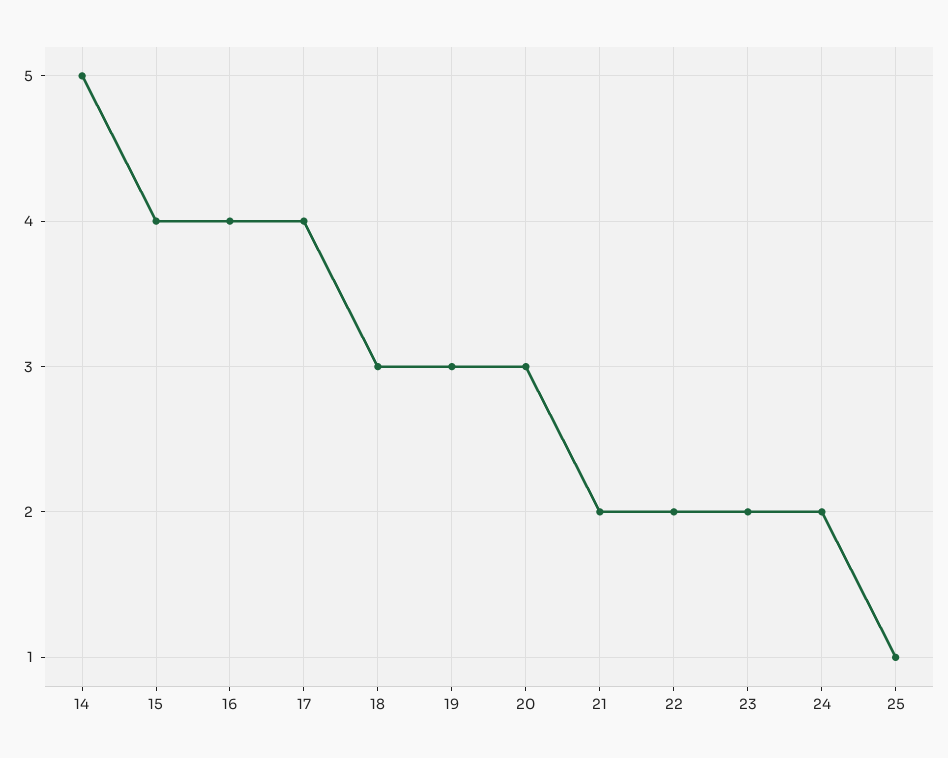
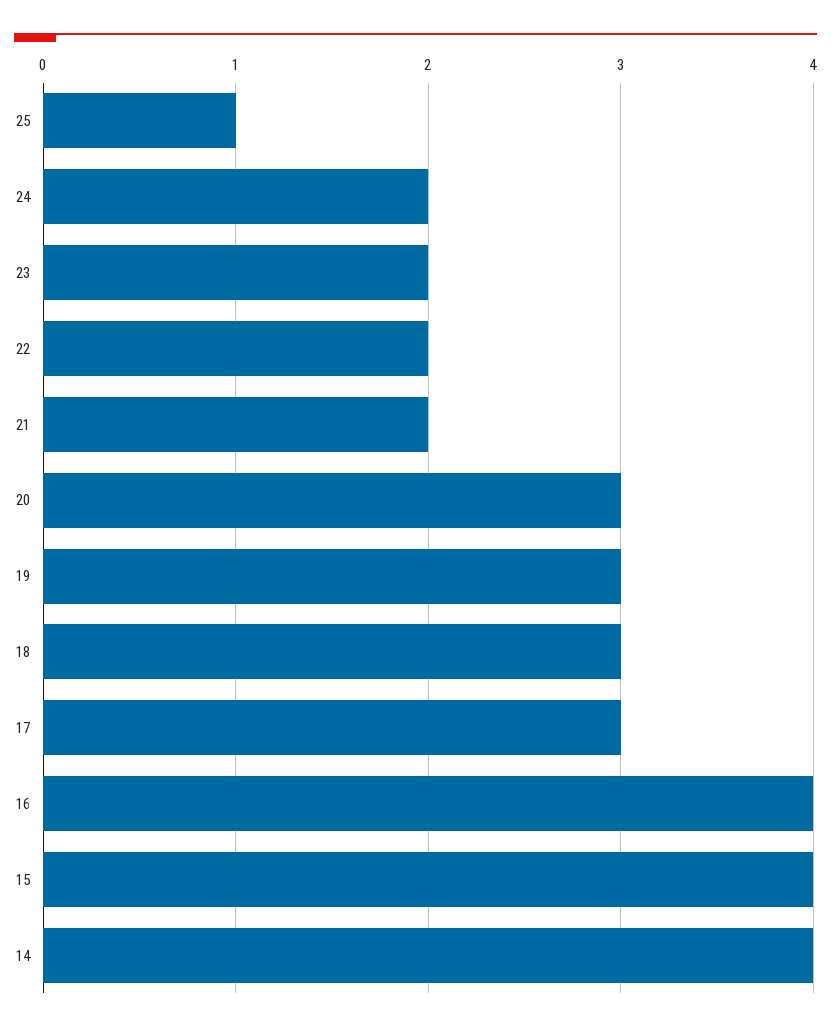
14: 5 -> 4
17: 4 -> 3

